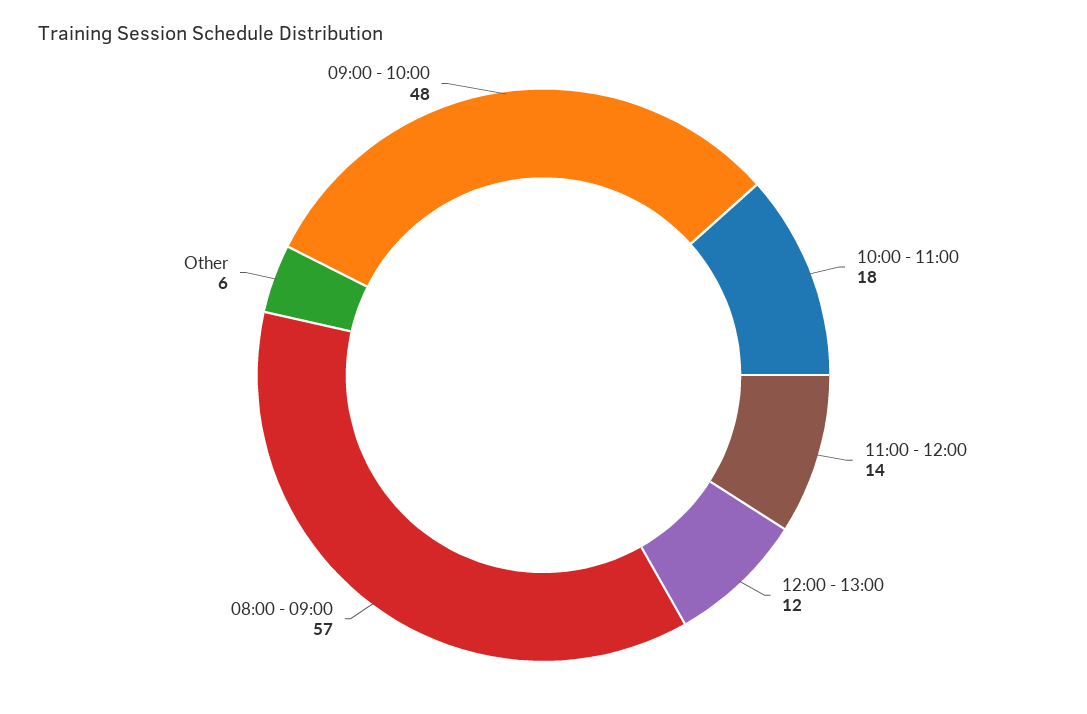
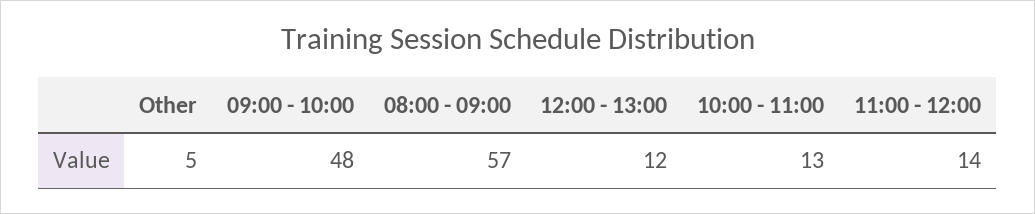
10:00 - 11:00: 18 -> 13
Other: 6 -> 5

